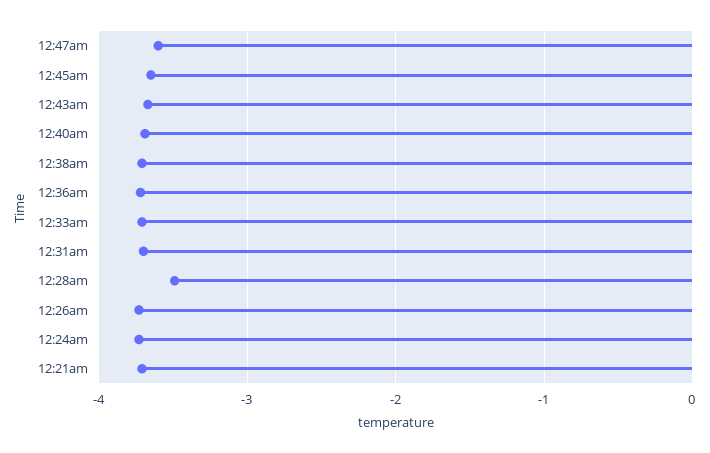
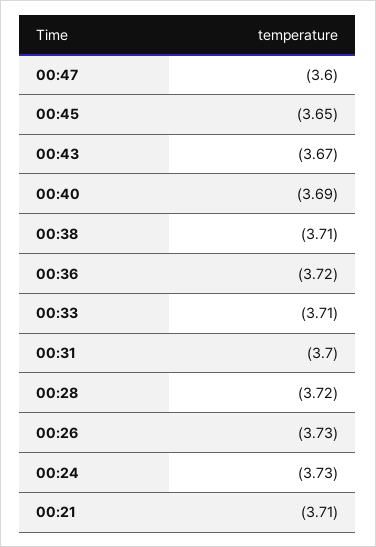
12:28am: -3.5 -> -3.72

